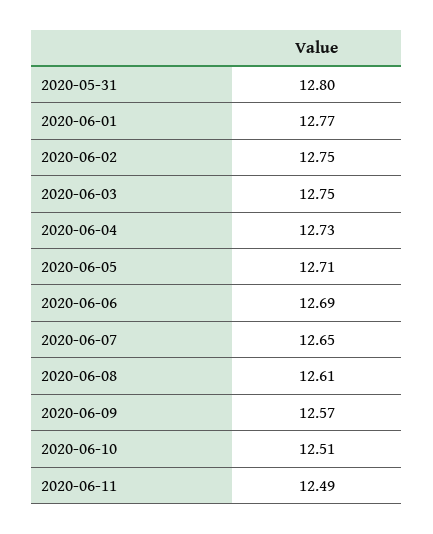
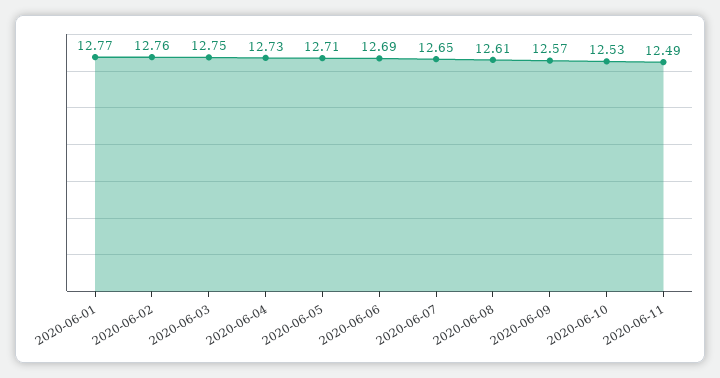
2020-05-31: 12.8 -> none
2020-06-02: 12.75 -> 12.76
2020-06-10: 12.51 -> 12.53

